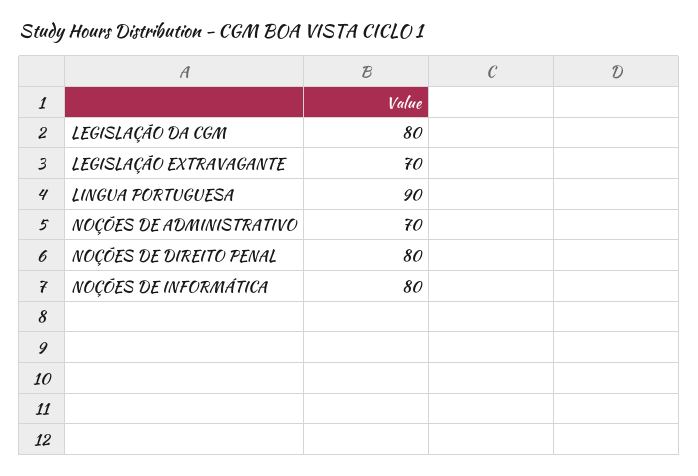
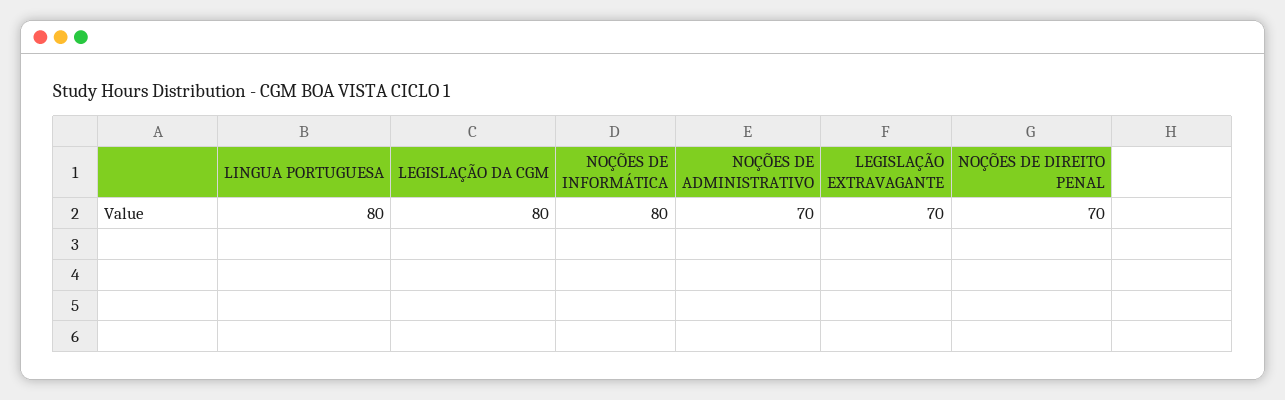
LINGUA PORTUGUESA: 90 -> 80
NOÇÕES DE DIREITO PENAL: 80 -> 70

